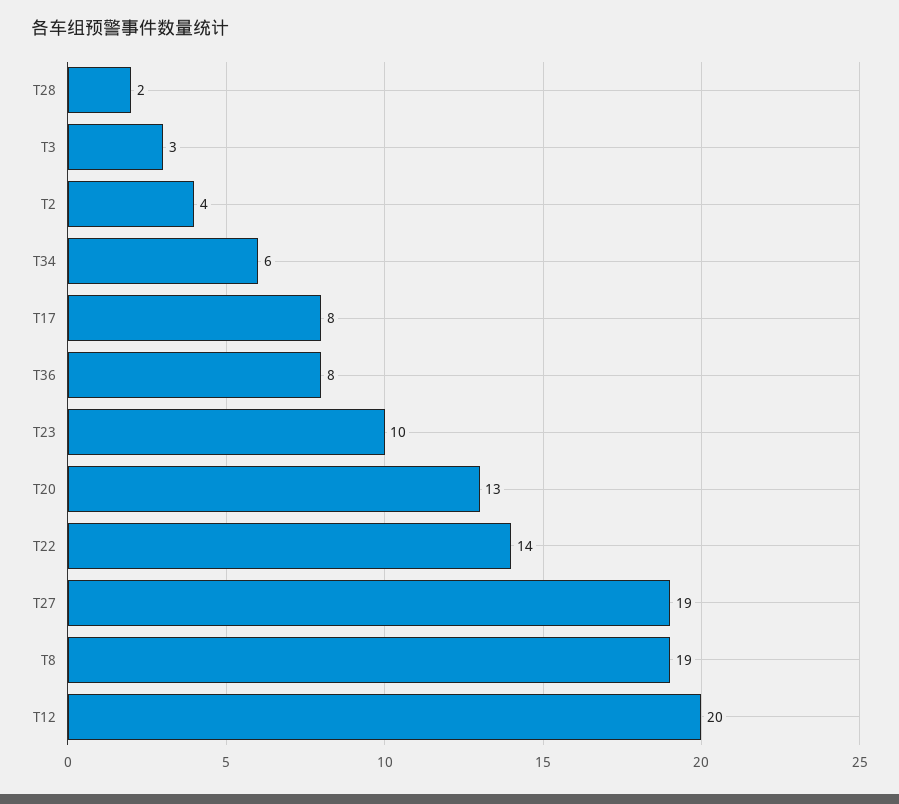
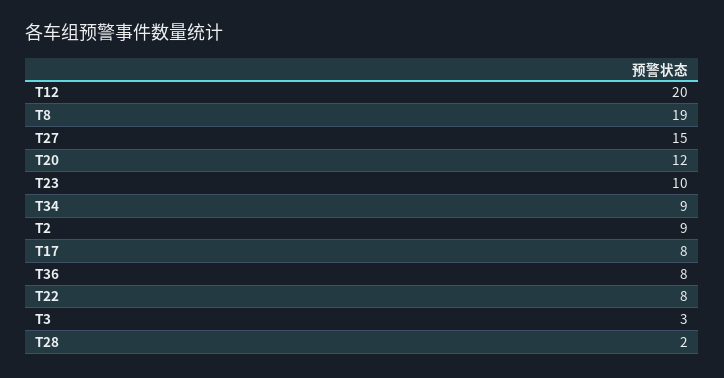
T2: 4 -> 9
T34: 6 -> 9
T20: 13 -> 12
T22: 14 -> 8
T27: 19 -> 15

